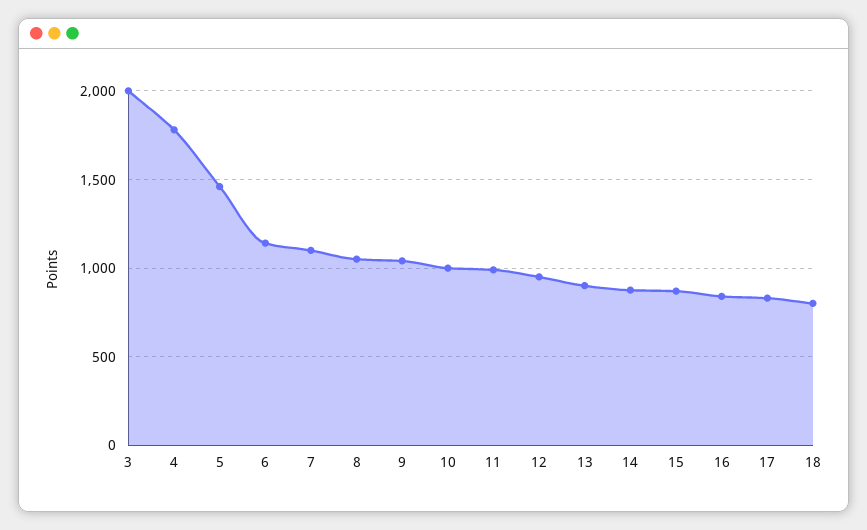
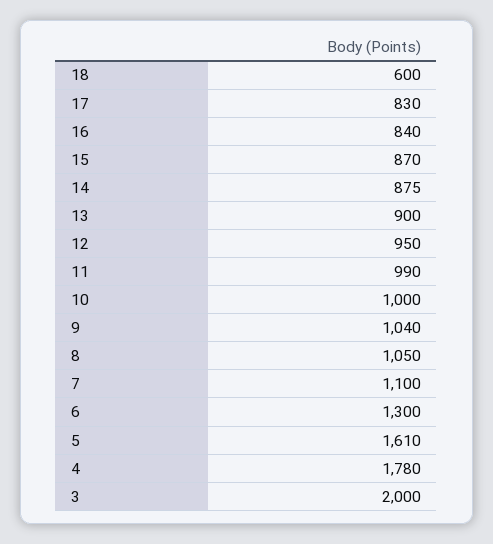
5: 1450 -> 1610
6: 1150 -> 1300
18: 800 -> 600

